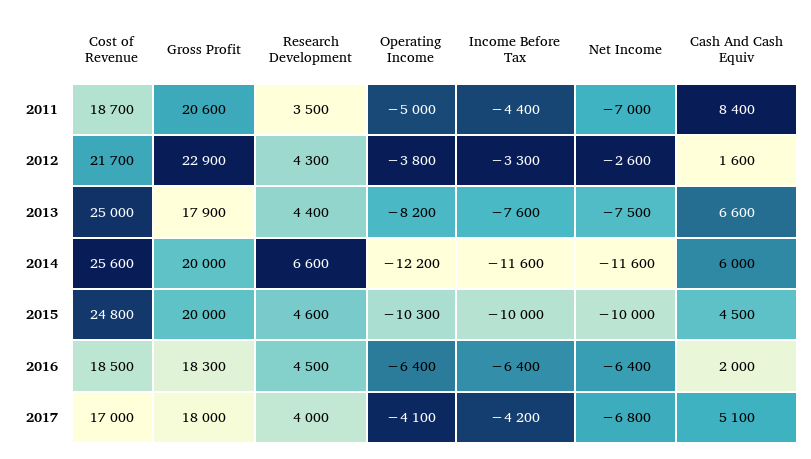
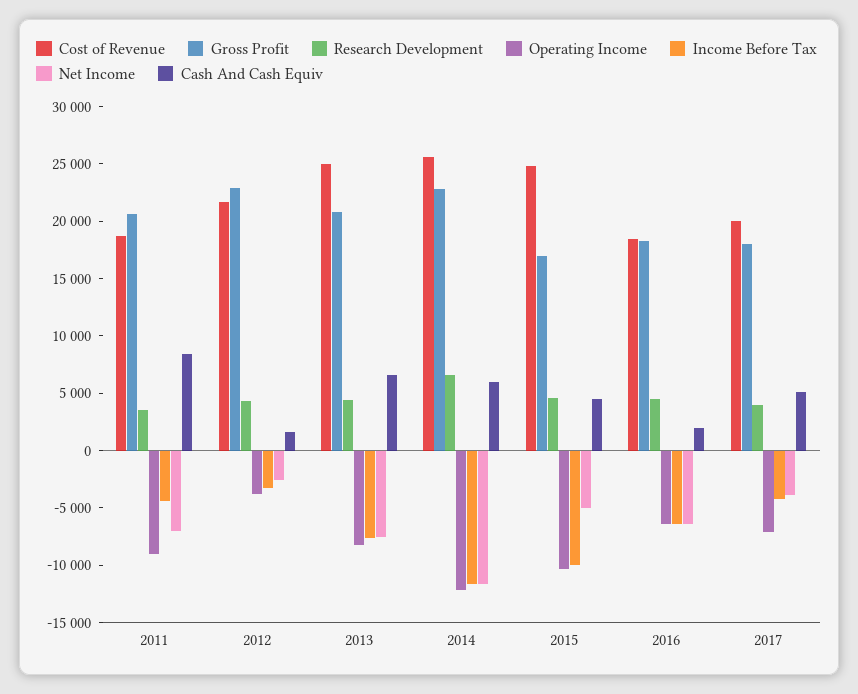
Operating Income, 2011: -5000 -> -9000
Gross Profit, 2013: 17900 -> 21000
Gross Profit, 2014: 20000 -> 23000
Gross Profit, 2015: 20000 -> 17000
Net Income, 2015: -10000 -> -5000
Cost of Revenue, 2017: 17000 -> 20000
Operating Income, 2017: -4100 -> -7000
Net Income, 2017: -6800 -> -4000

